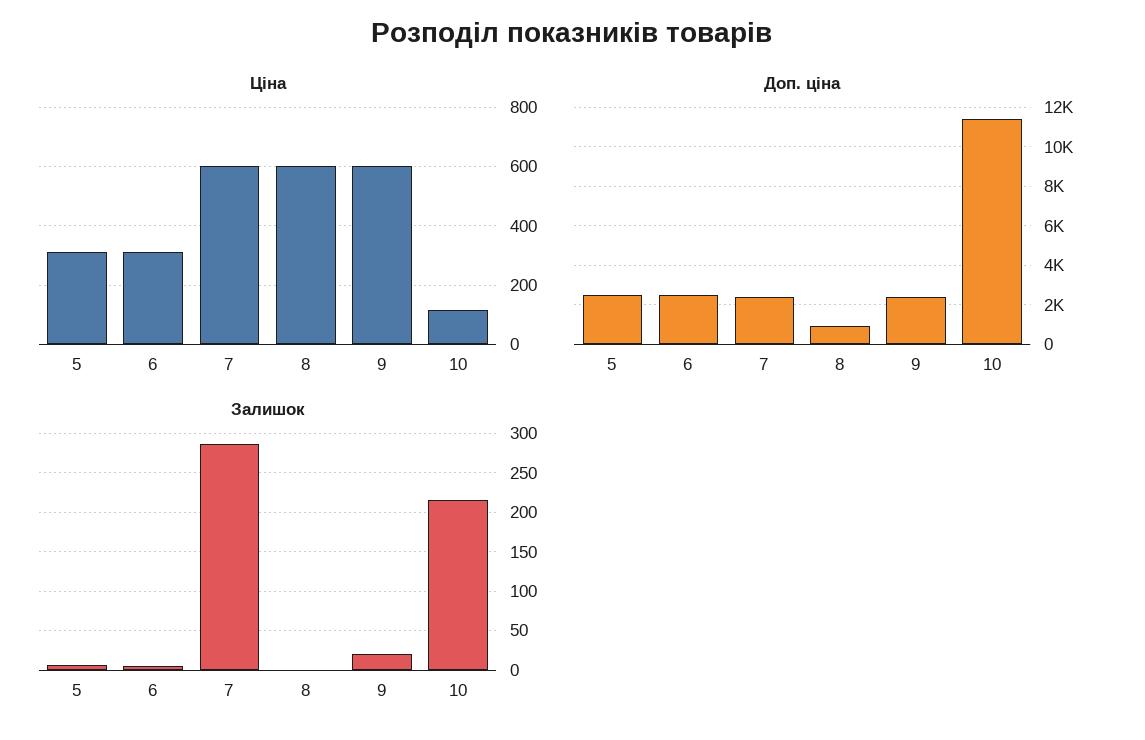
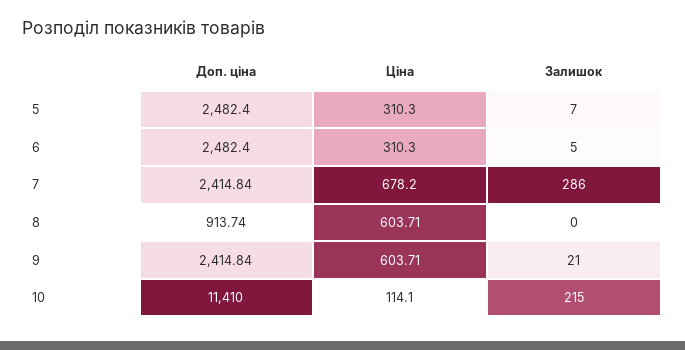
Ціна, 7: 600 -> 678.2

